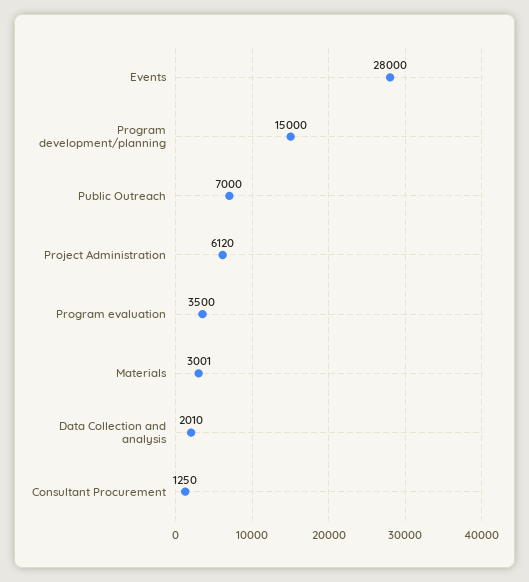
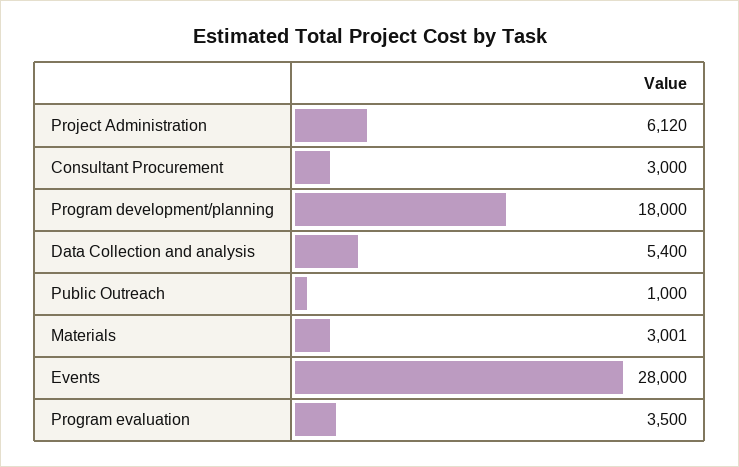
Program development/planning: 15000 -> 18000
Public Outreach: 7000 -> 1000
Data Collection and analysis: 2010 -> 5400
Consultant Procurement: 1250 -> 3000

